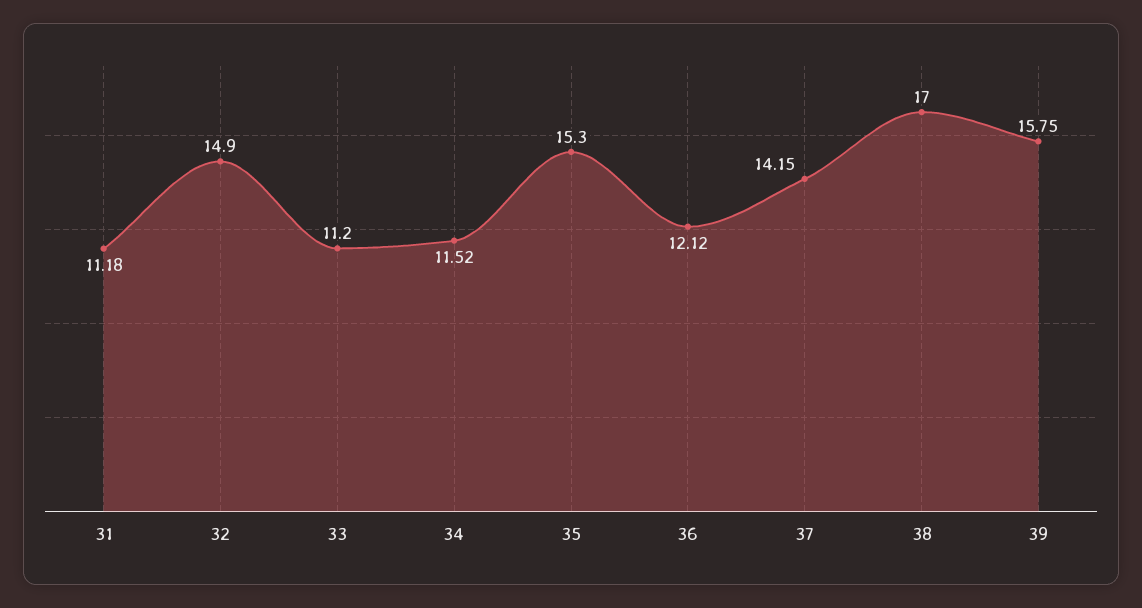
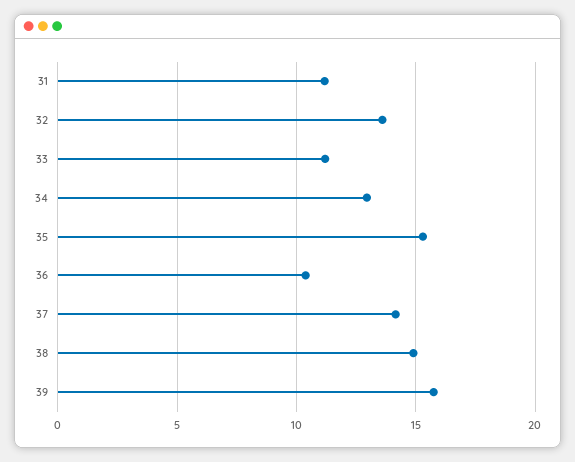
32: 14.9 -> 13.5
34: 11.52 -> 13
36: 12.12 -> 10.5
38: 17 -> 15

